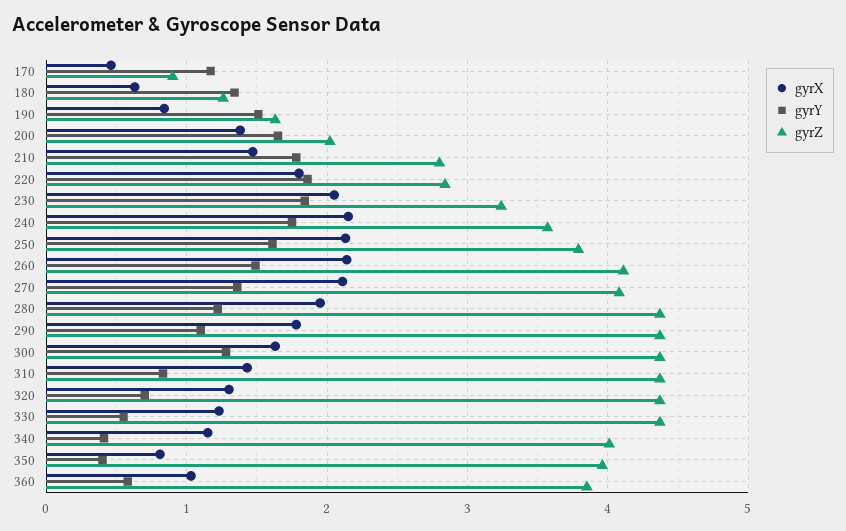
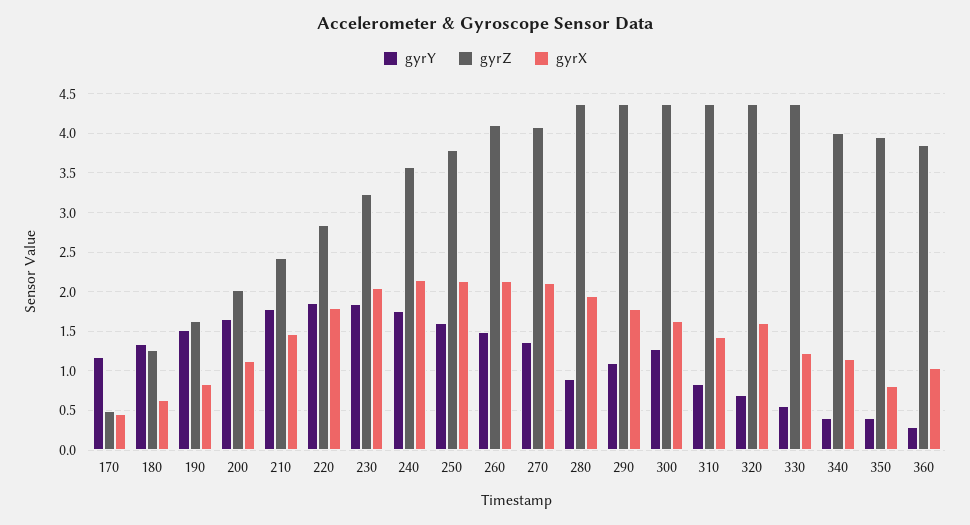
gyrZ, 170: 0.9 -> 0.5
gyrX, 200: 1.4 -> 1.1
gyrZ, 210: 2.8 -> 2.4
gyrY, 280: 1.2 -> 0.9
gyrX, 320: 1.3 -> 1.6
gyrY, 360: 0.6 -> 0.3

